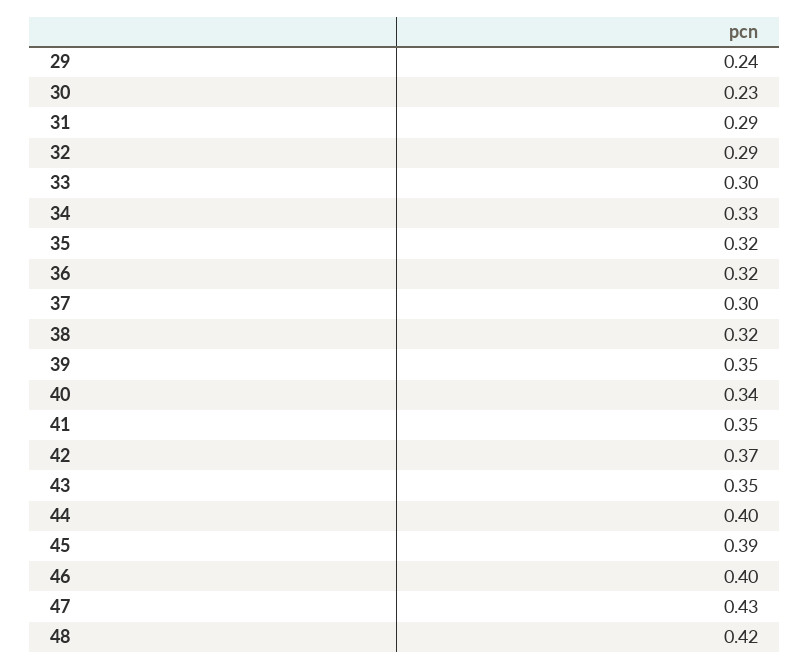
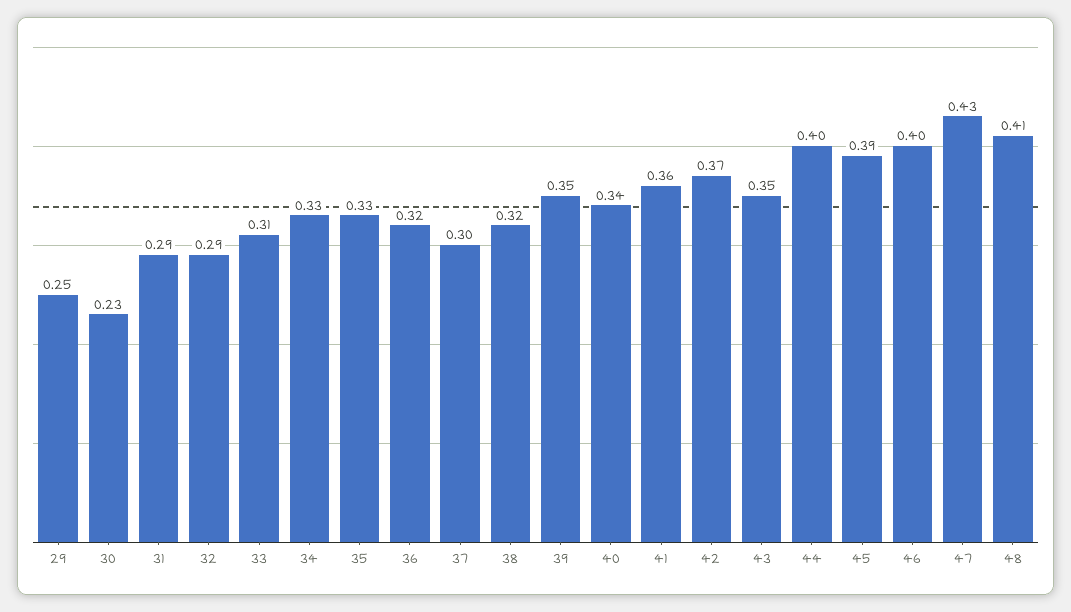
29: 0.24 -> 0.25
33: 0.3 -> 0.31
35: 0.32 -> 0.33
41: 0.35 -> 0.36
48: 0.42 -> 0.41

